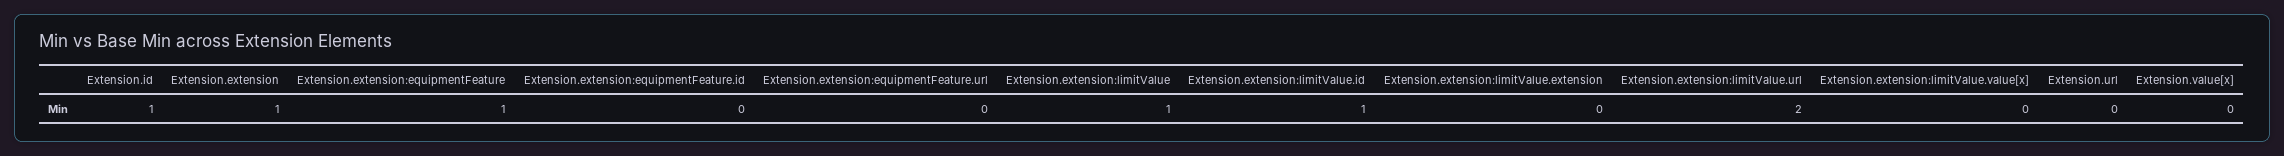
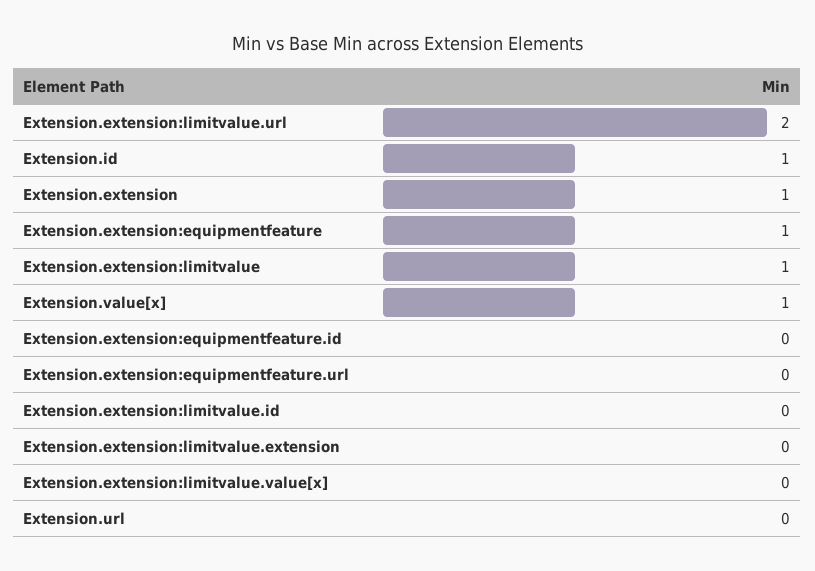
Extension.extension:limitValue.id: 1 -> 0
Extension.value[x]: 0 -> 1

